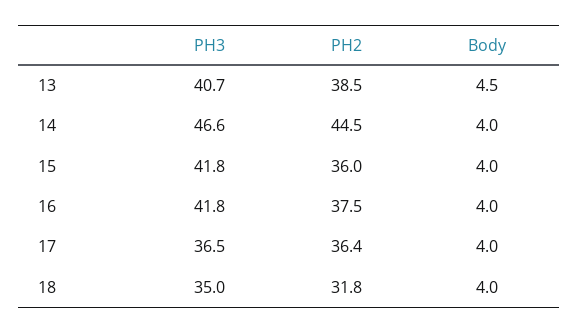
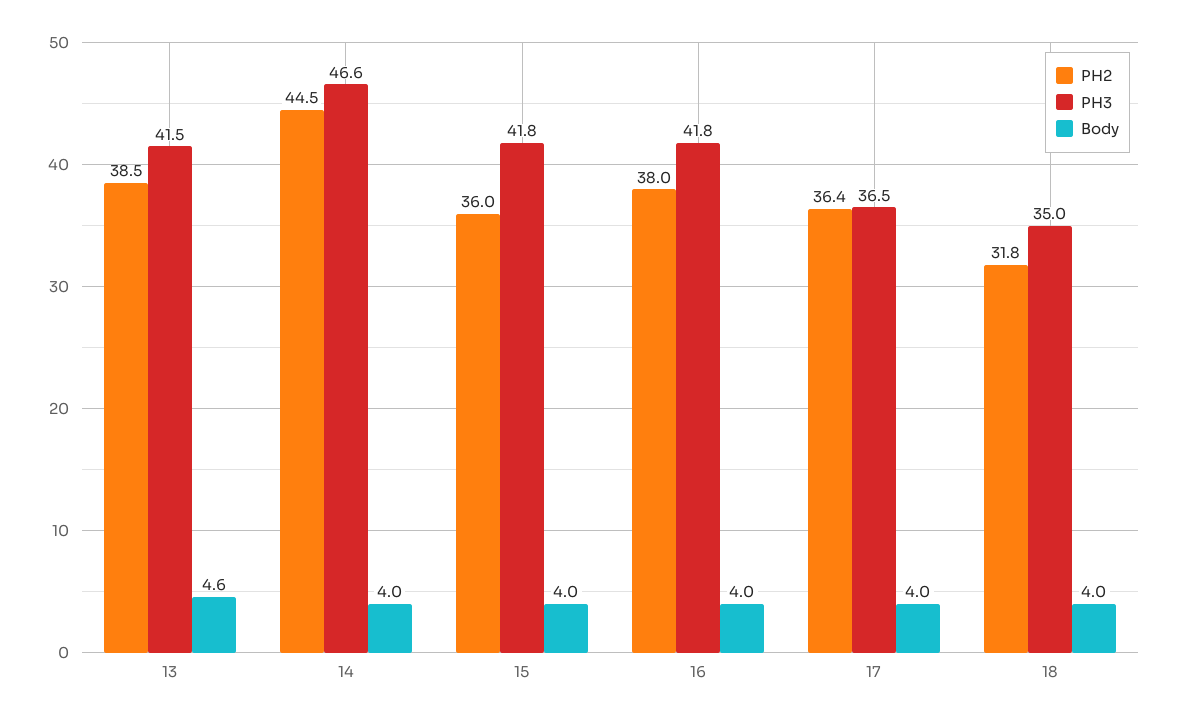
PH3, 13: 40.7 -> 41.5
Body, 13: 4.5 -> 4.6
PH2, 16: 37.5 -> 38

